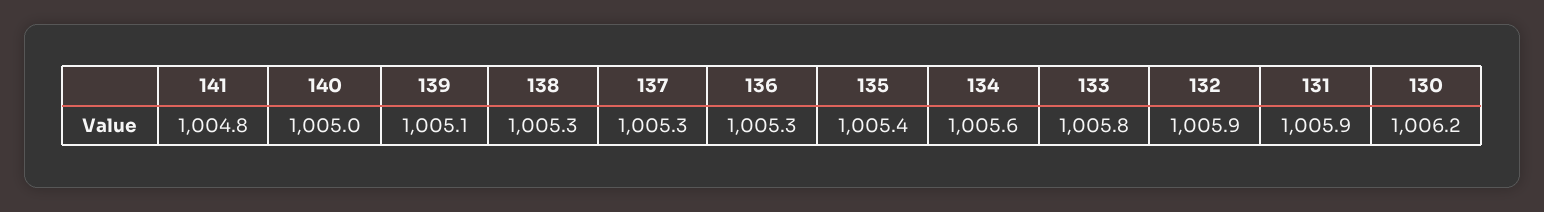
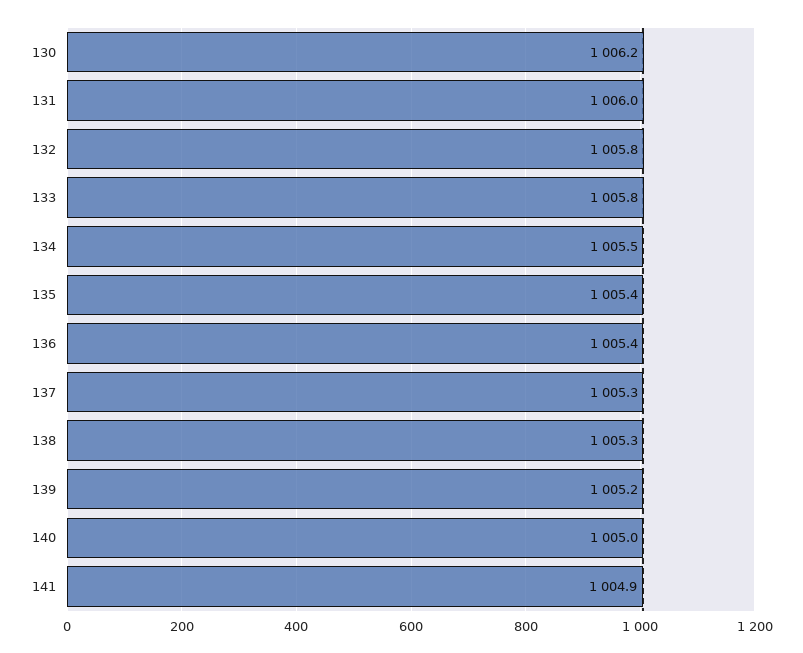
141: 1004.8 -> 1004.9
139: 1005.1 -> 1005.2
136: 1005.3 -> 1005.4
134: 1005.6 -> 1005.5
132: 1005.9 -> 1005.8
131: 1005.9 -> 1006

